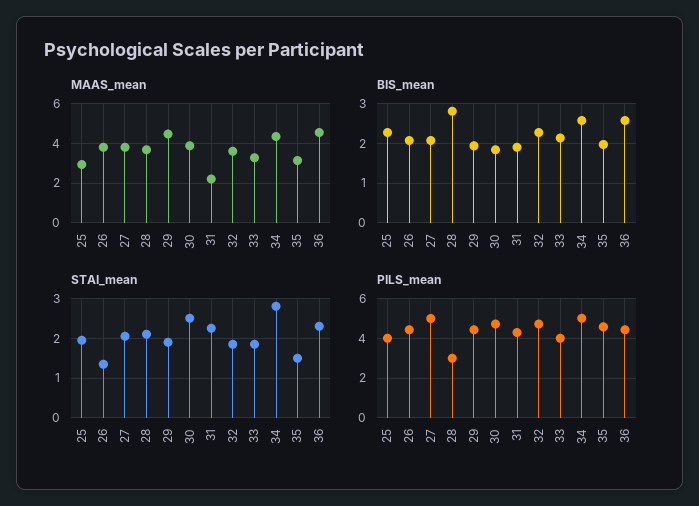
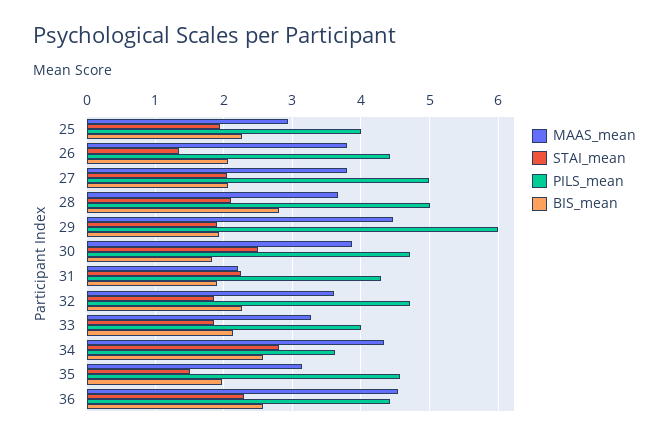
PILS_mean, 28: 3 -> 5
PILS_mean, 29: 4.5 -> 6
PILS_mean, 34: 5 -> 3.6

